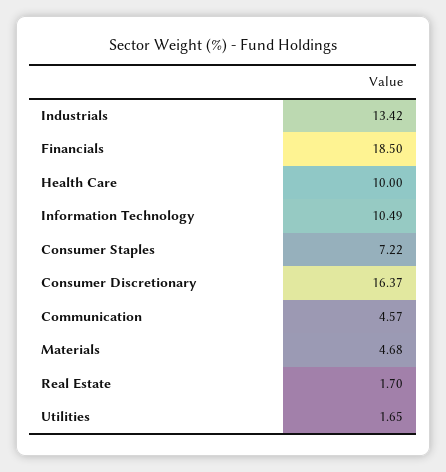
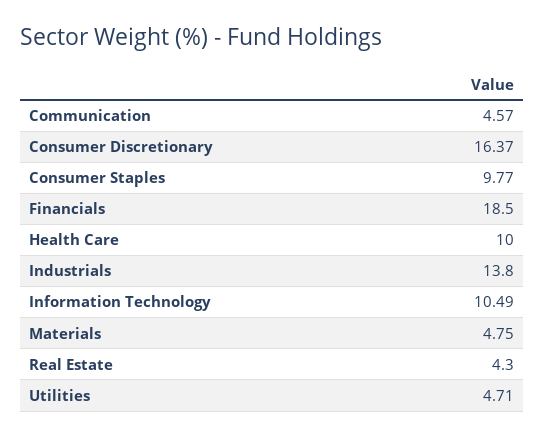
Industrials: 13.42 -> 13.8
Consumer Staples: 7.22 -> 9.77
Materials: 4.68 -> 4.75
Real Estate: 1.7 -> 4.3
Utilities: 1.65 -> 4.71

